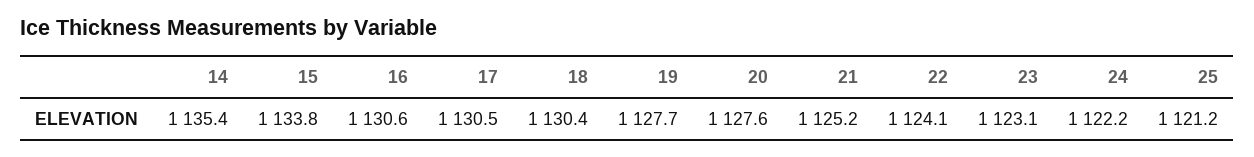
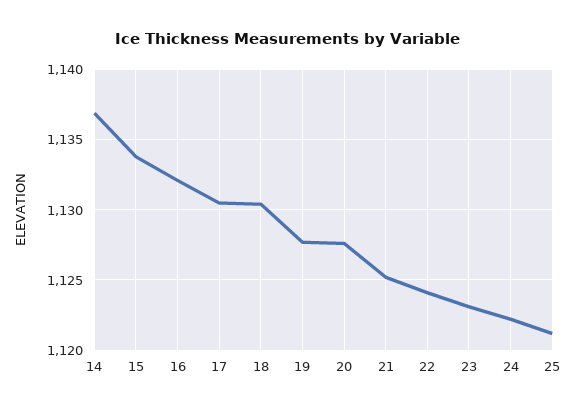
14: 1135.4 -> 1137
16: 1130.6 -> 1132

